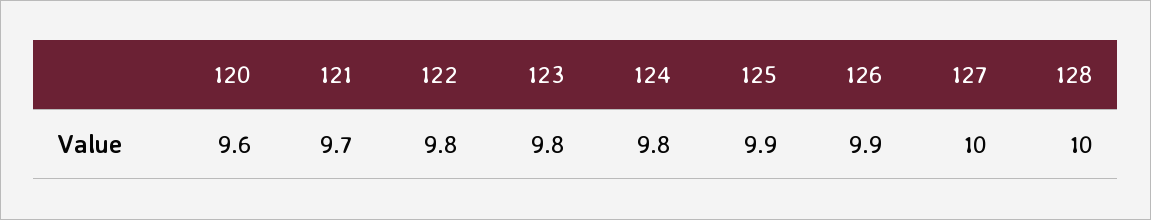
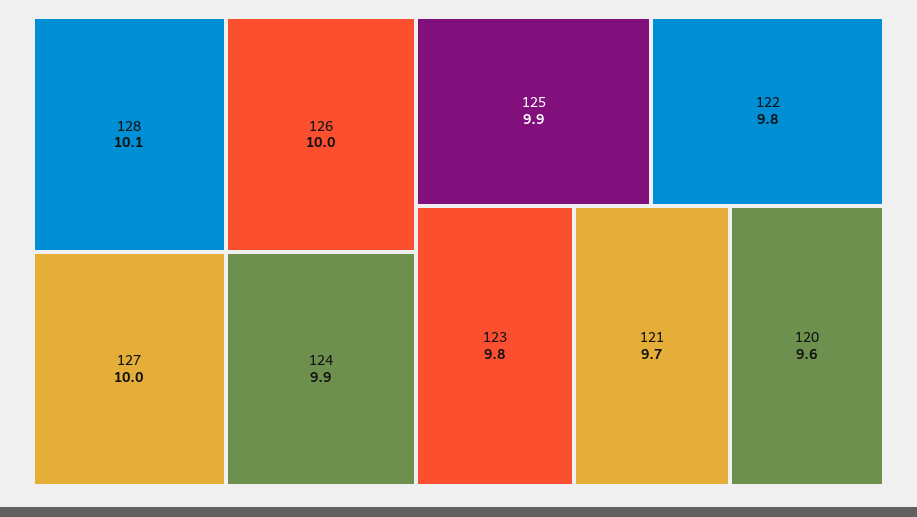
124: 9.8 -> 9.9
126: 9.9 -> 10
128: 10 -> 10.1

